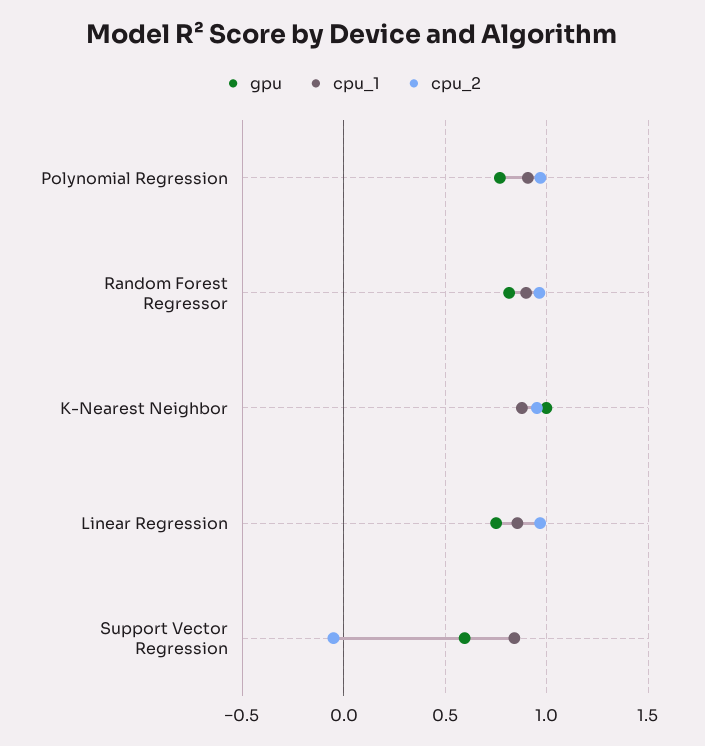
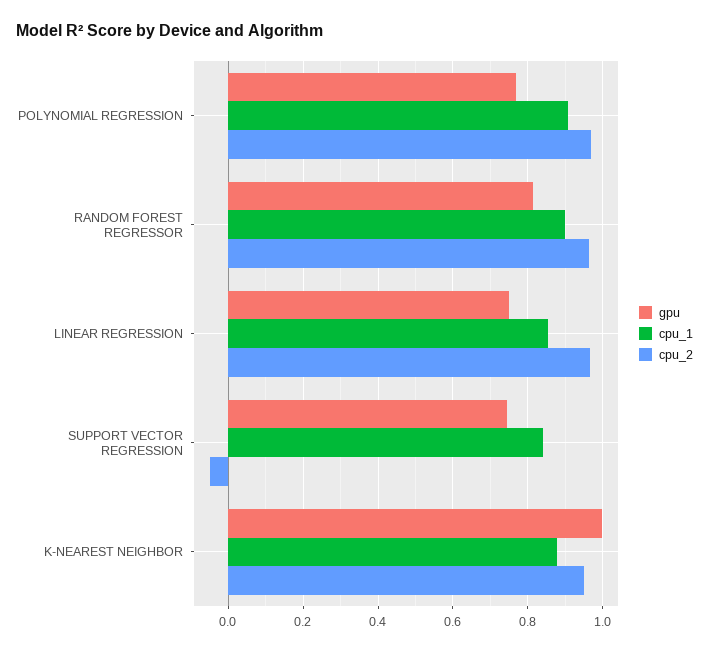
gpu, Support Vector Regression: 0.6 -> 0.74

